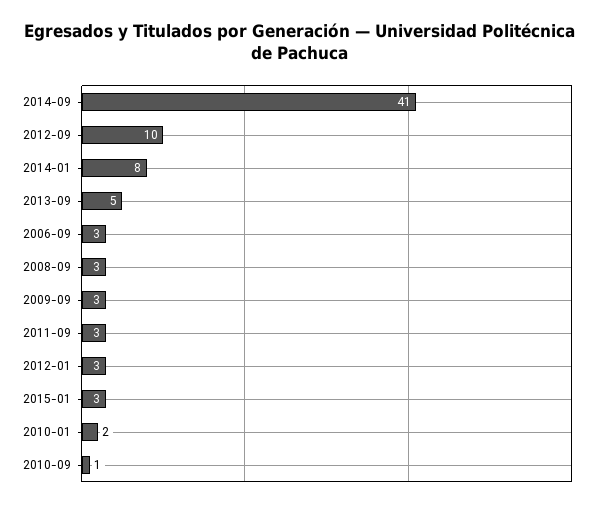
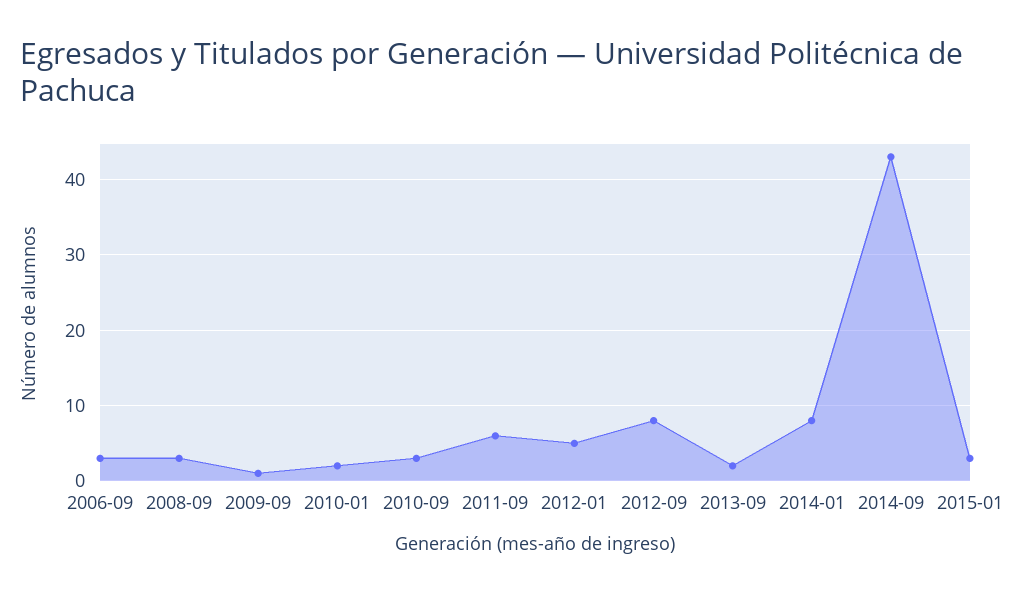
2014-09: 41 -> 43
2012-09: 10 -> 8
2013-09: 5 -> 2
2009-09: 3 -> 1
2011-09: 3 -> 6
2012-01: 3 -> 5
2010-09: 1 -> 3

